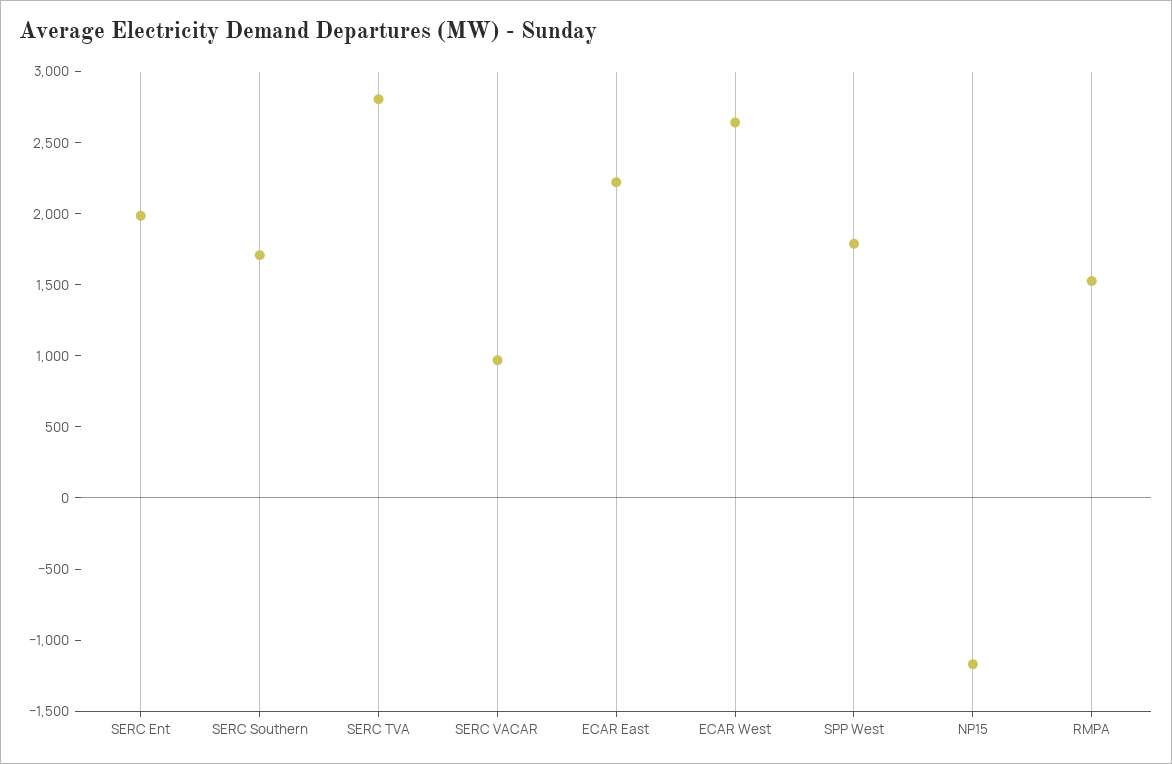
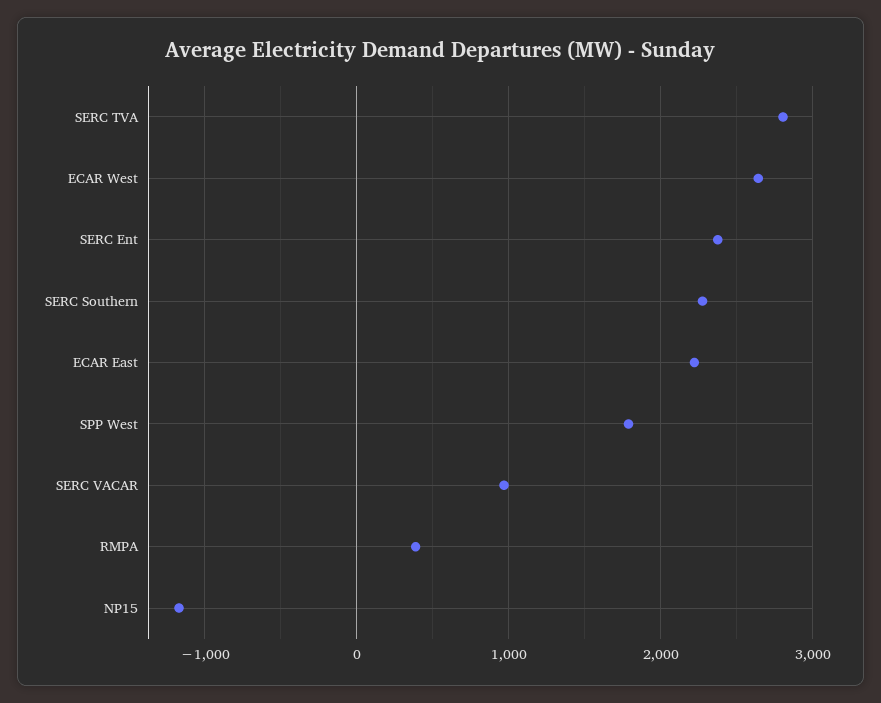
SERC Ent: 2000 -> 2400
SERC Southern: 1700 -> 2300
RMPA: 1500 -> 400

